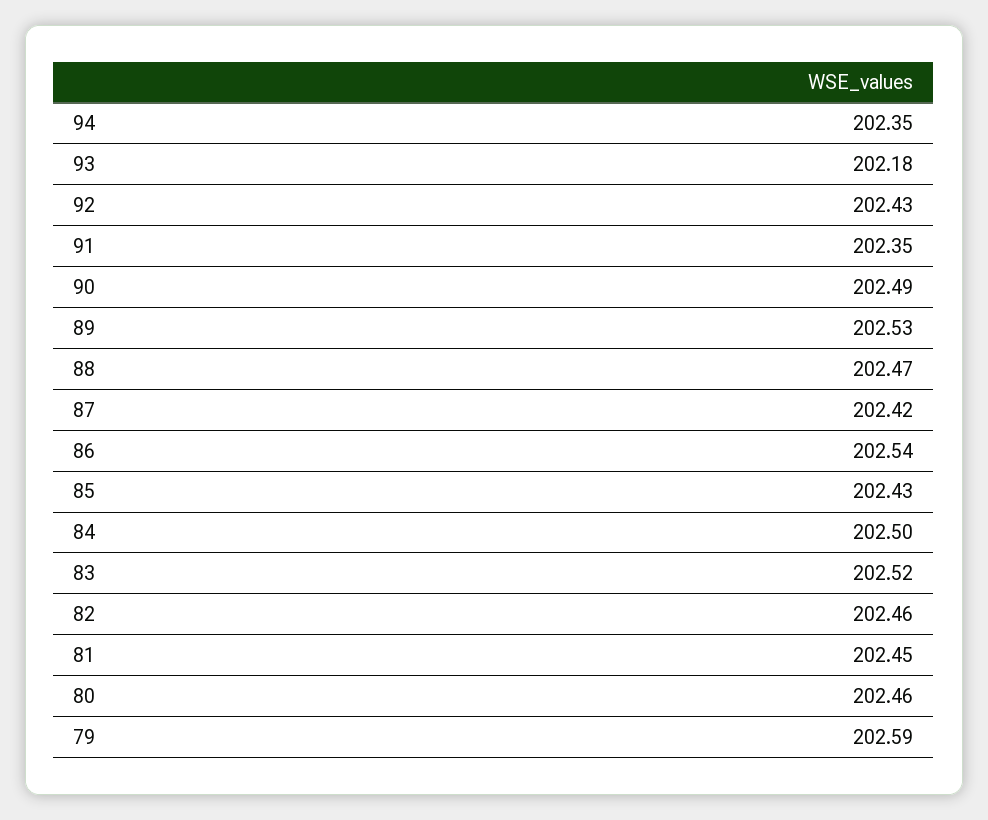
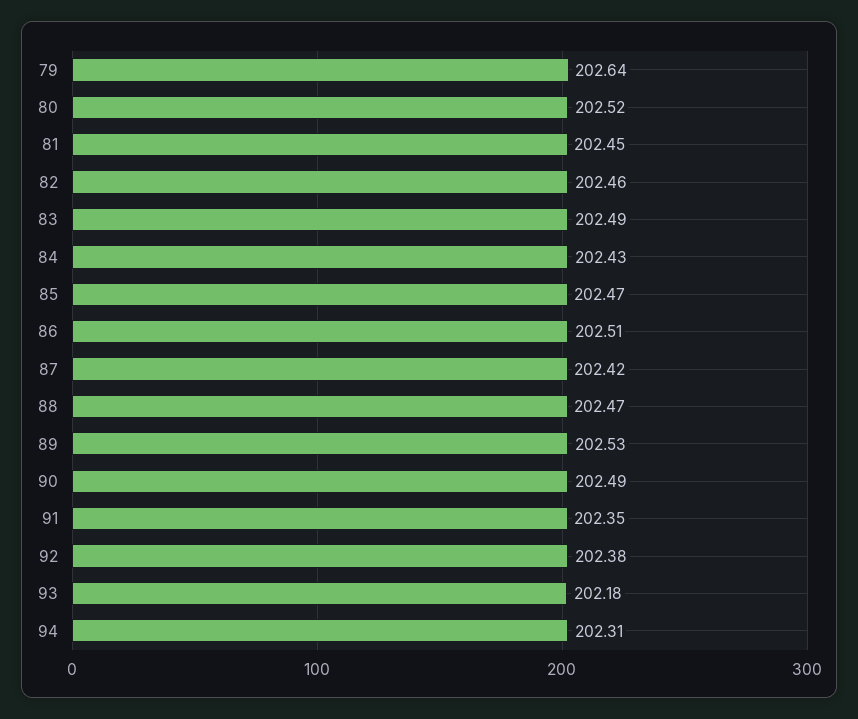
94: 202.35 -> 202.31
92: 202.43 -> 202.38
86: 202.54 -> 202.51
85: 202.43 -> 202.47
84: 202.5 -> 202.43
83: 202.52 -> 202.49
80: 202.46 -> 202.52
79: 202.59 -> 202.64

